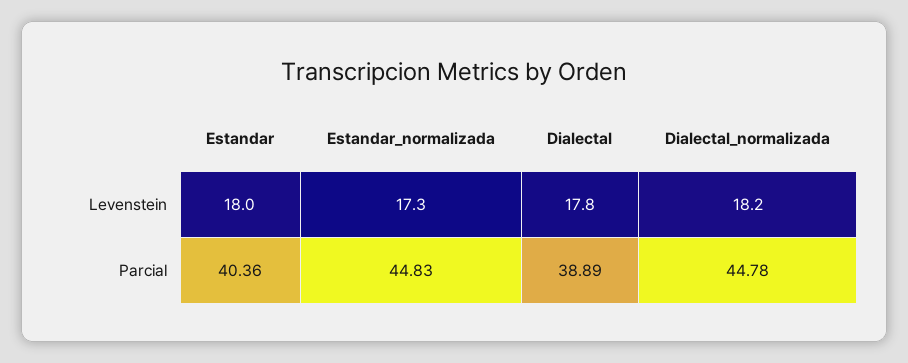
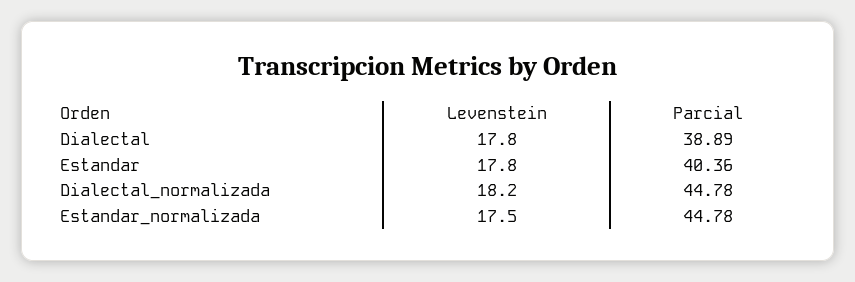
Estandar, Levenstein: 18 -> 17.8
Estandar_normalizada, Levenstein: 17.3 -> 17.5
Estandar_normalizada, Parcial: 44.83 -> 44.78

